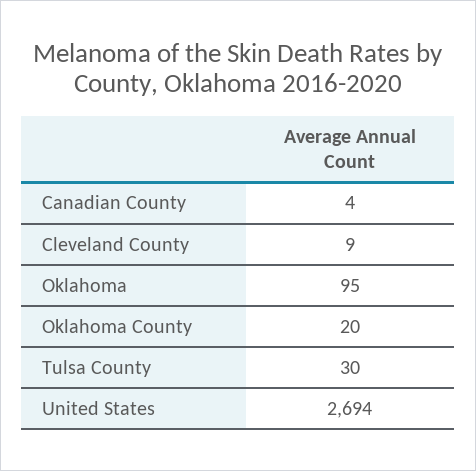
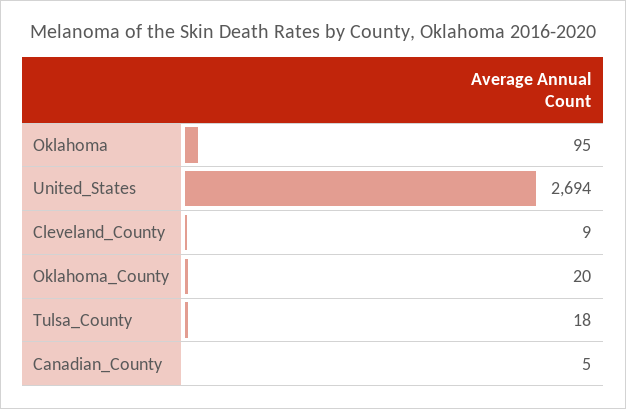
Canadian County: 4 -> 5
Tulsa County: 30 -> 18

